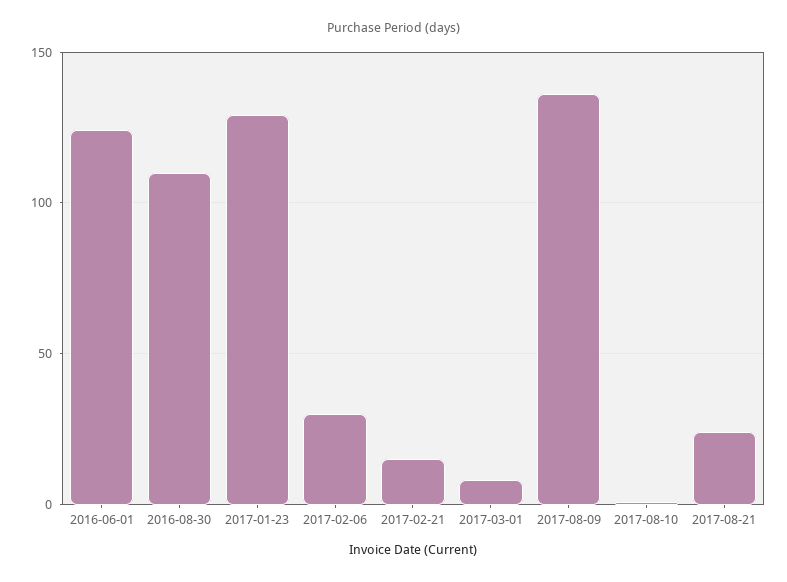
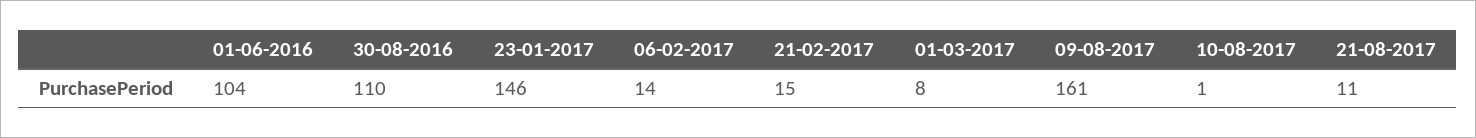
2016-06-01: 125 -> 104
2017-01-23: 130 -> 146
2017-02-06: 30 -> 14
2017-08-09: 135 -> 161
2017-08-21: 25 -> 11

